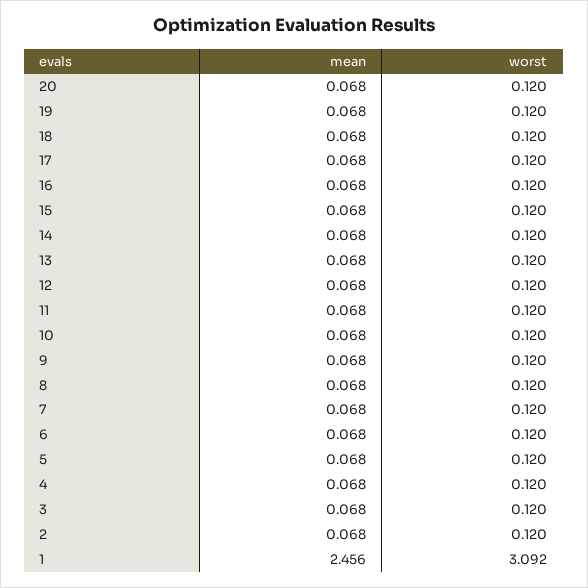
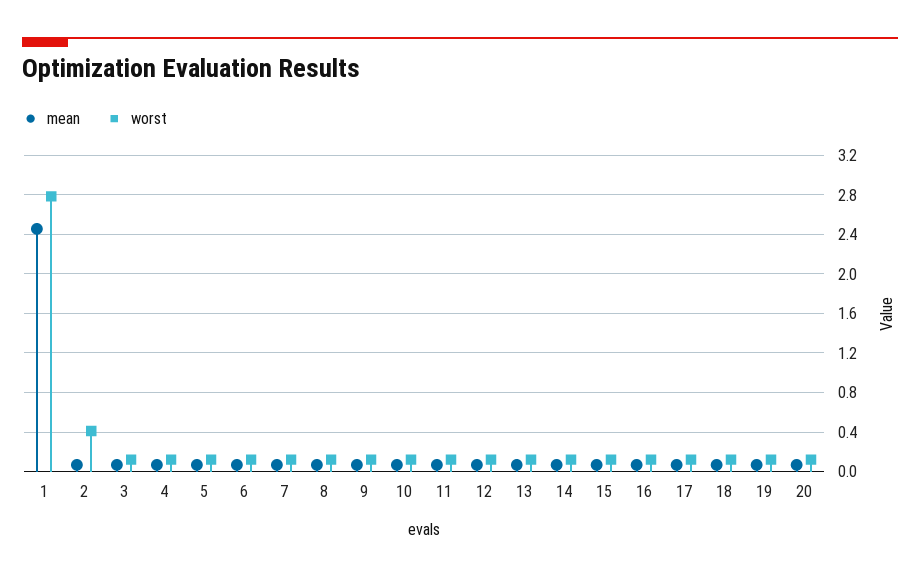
worst, 2: 0.12 -> 0.4
worst, 1: 3.092 -> 2.8

